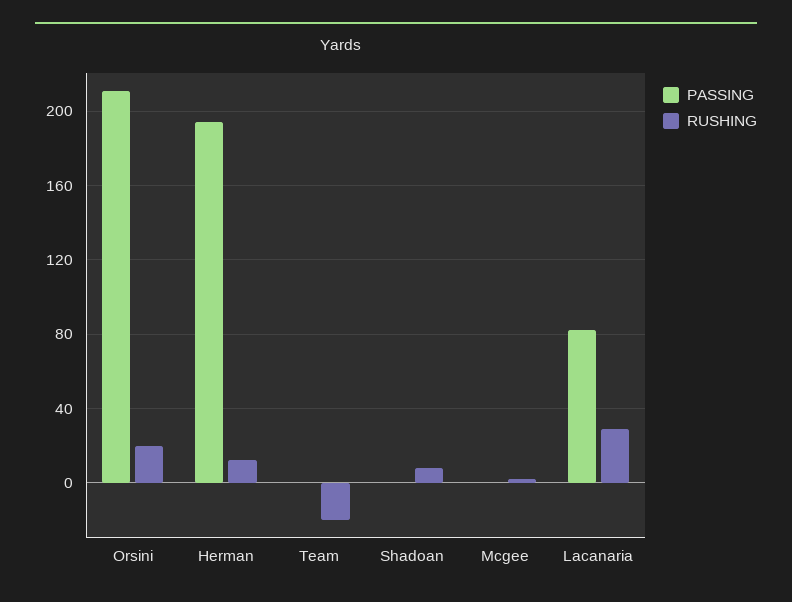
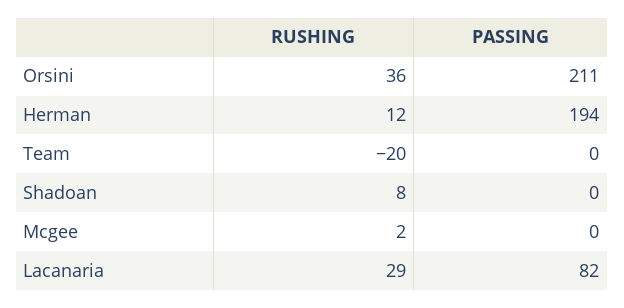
RUSHING, Orsini: 20 -> 36

